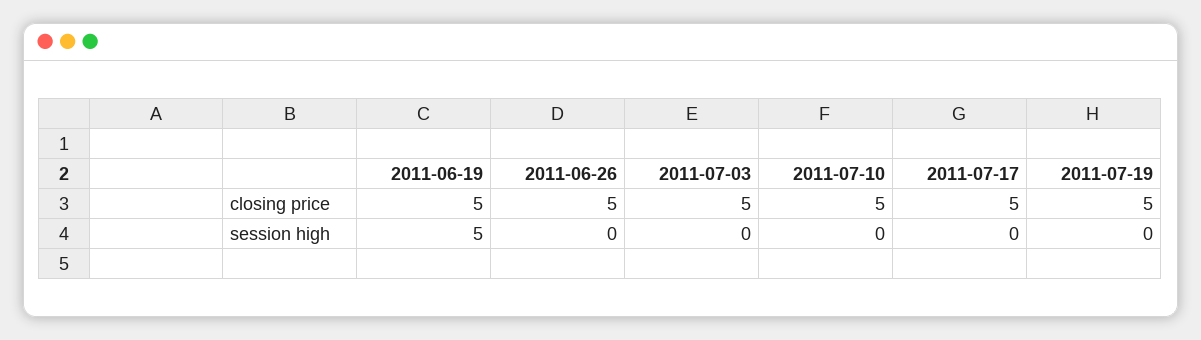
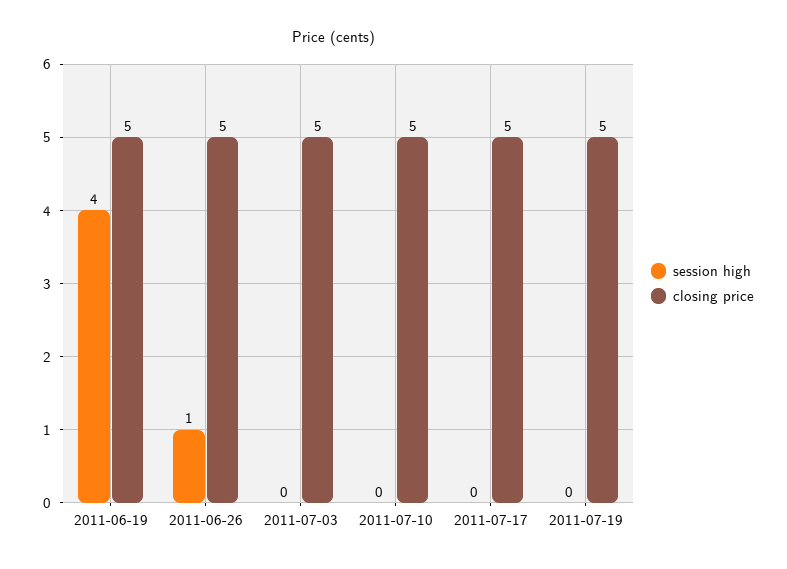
session high, 2011-06-19: 5 -> 4
session high, 2011-06-26: 0 -> 1

